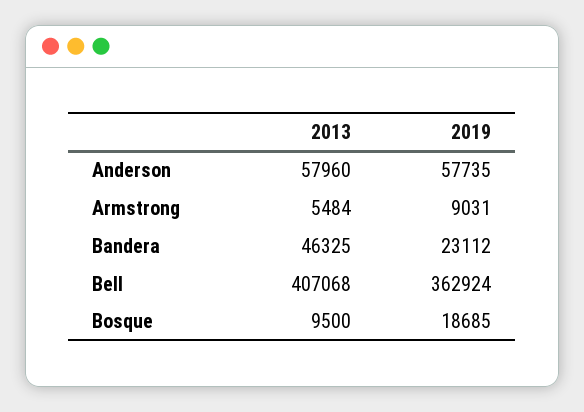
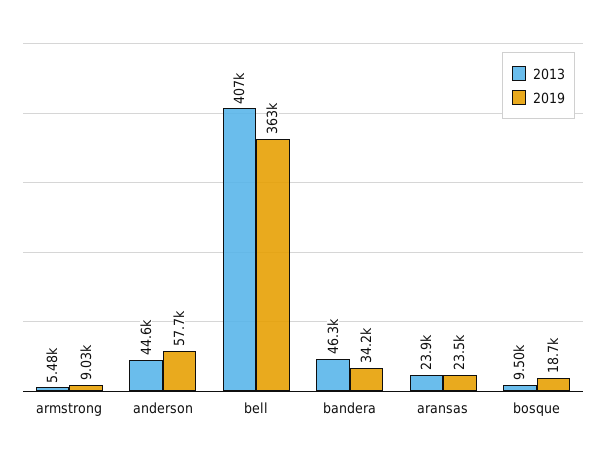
2013, Anderson: 57960 -> 44600
2019, Bandera: 23112 -> 34200
2013, aransas: none -> 23900
2019, aransas: none -> 23500

